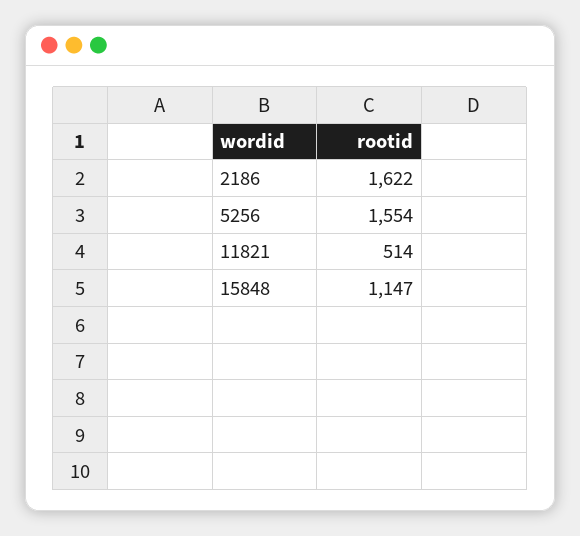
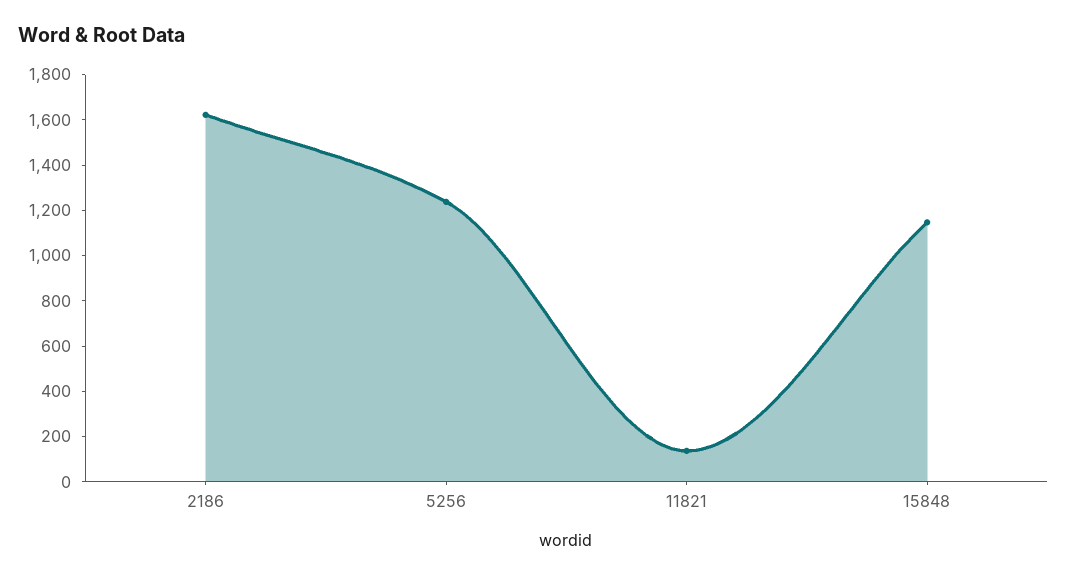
5256: 1554 -> 1250
11821: 514 -> 150

